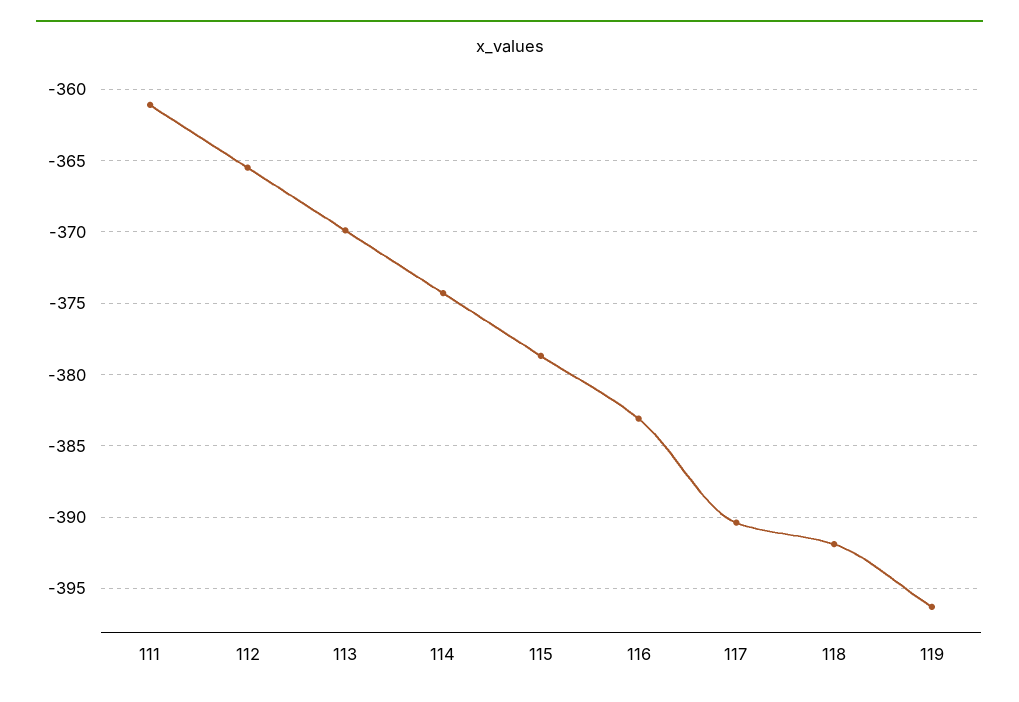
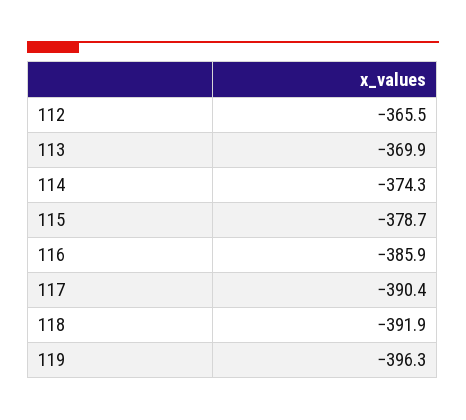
111: -361 -> none
116: -383 -> -385.9

